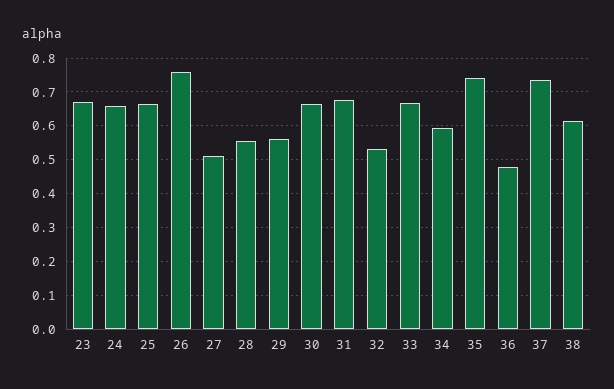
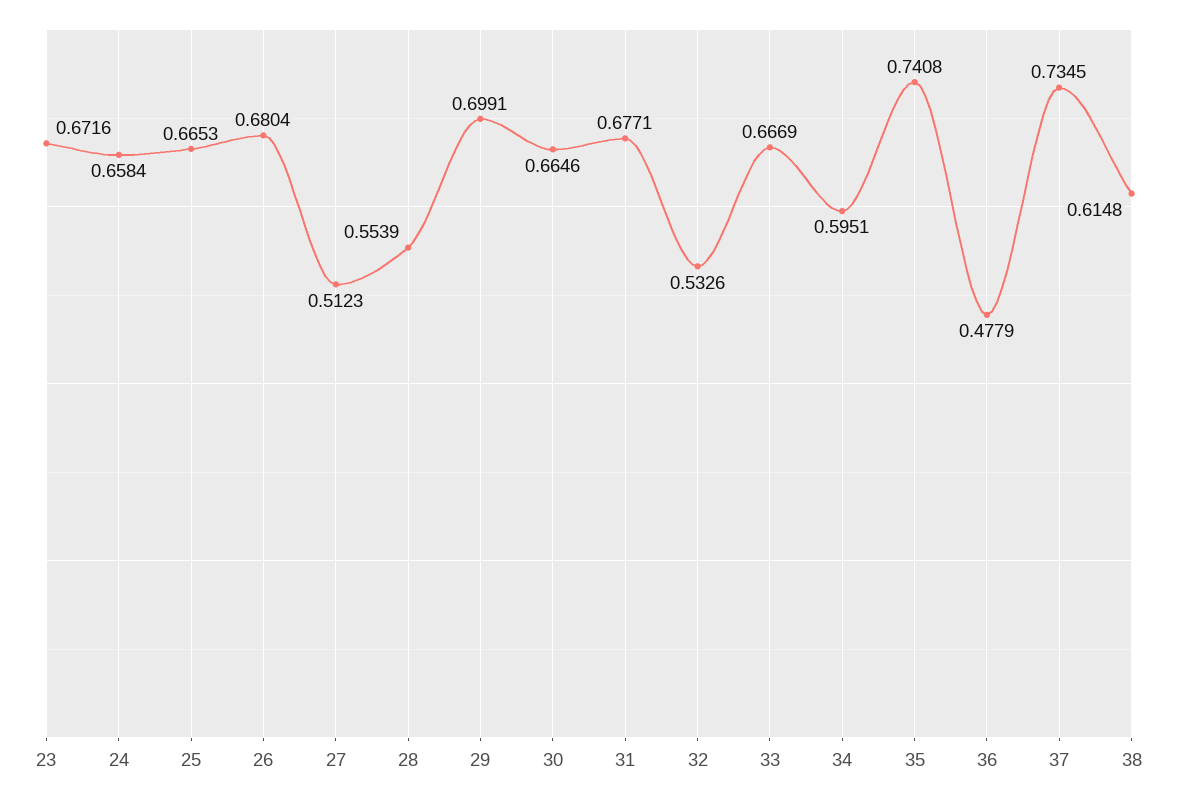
26: 0.76 -> 0.6804
29: 0.56 -> 0.6991

